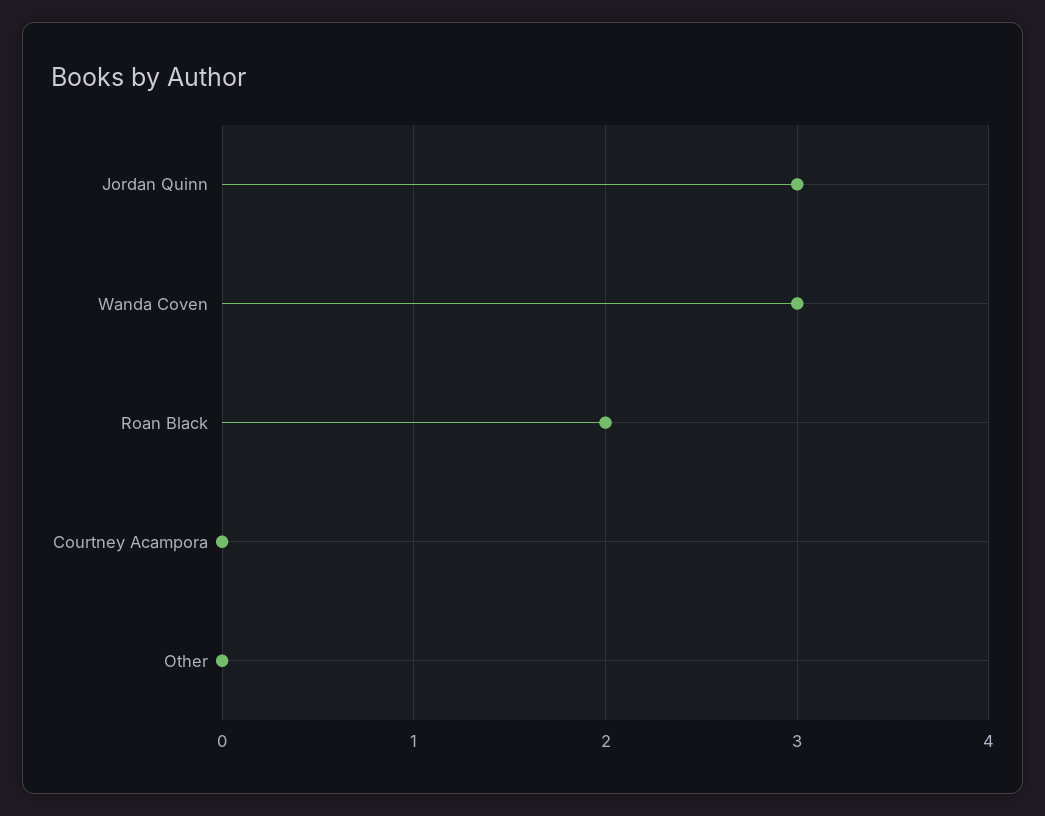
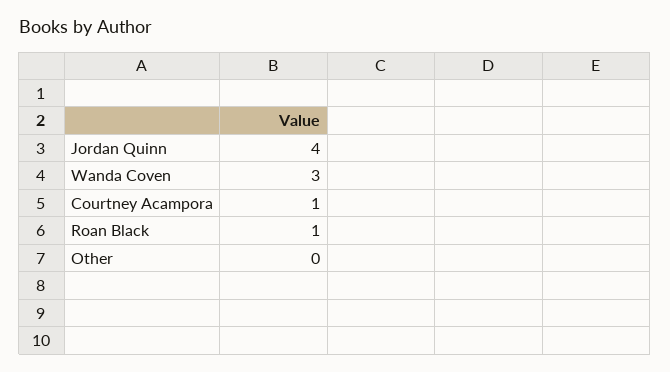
Jordan Quinn: 3 -> 4
Roan Black: 2 -> 1
Courtney Acampora: 0 -> 1

